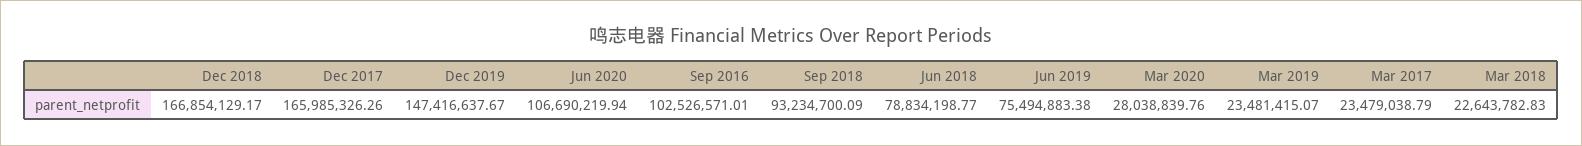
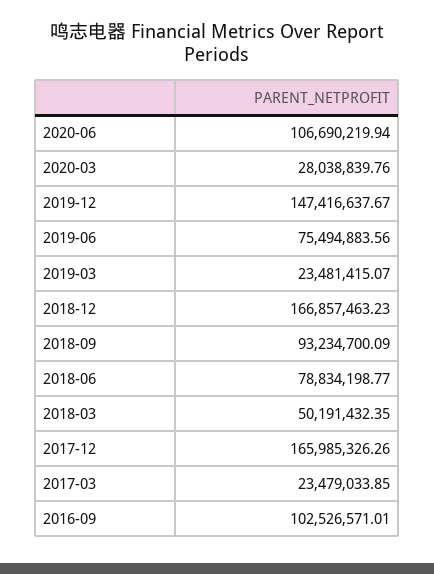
Dec 2018: 166854129.17 -> 166857463.23
Jun 2019: 75494883.38 -> 75494883.56
Mar 2017: 23479038.79 -> 23479033.85
Mar 2018: 22643782.83 -> 50191432.35

